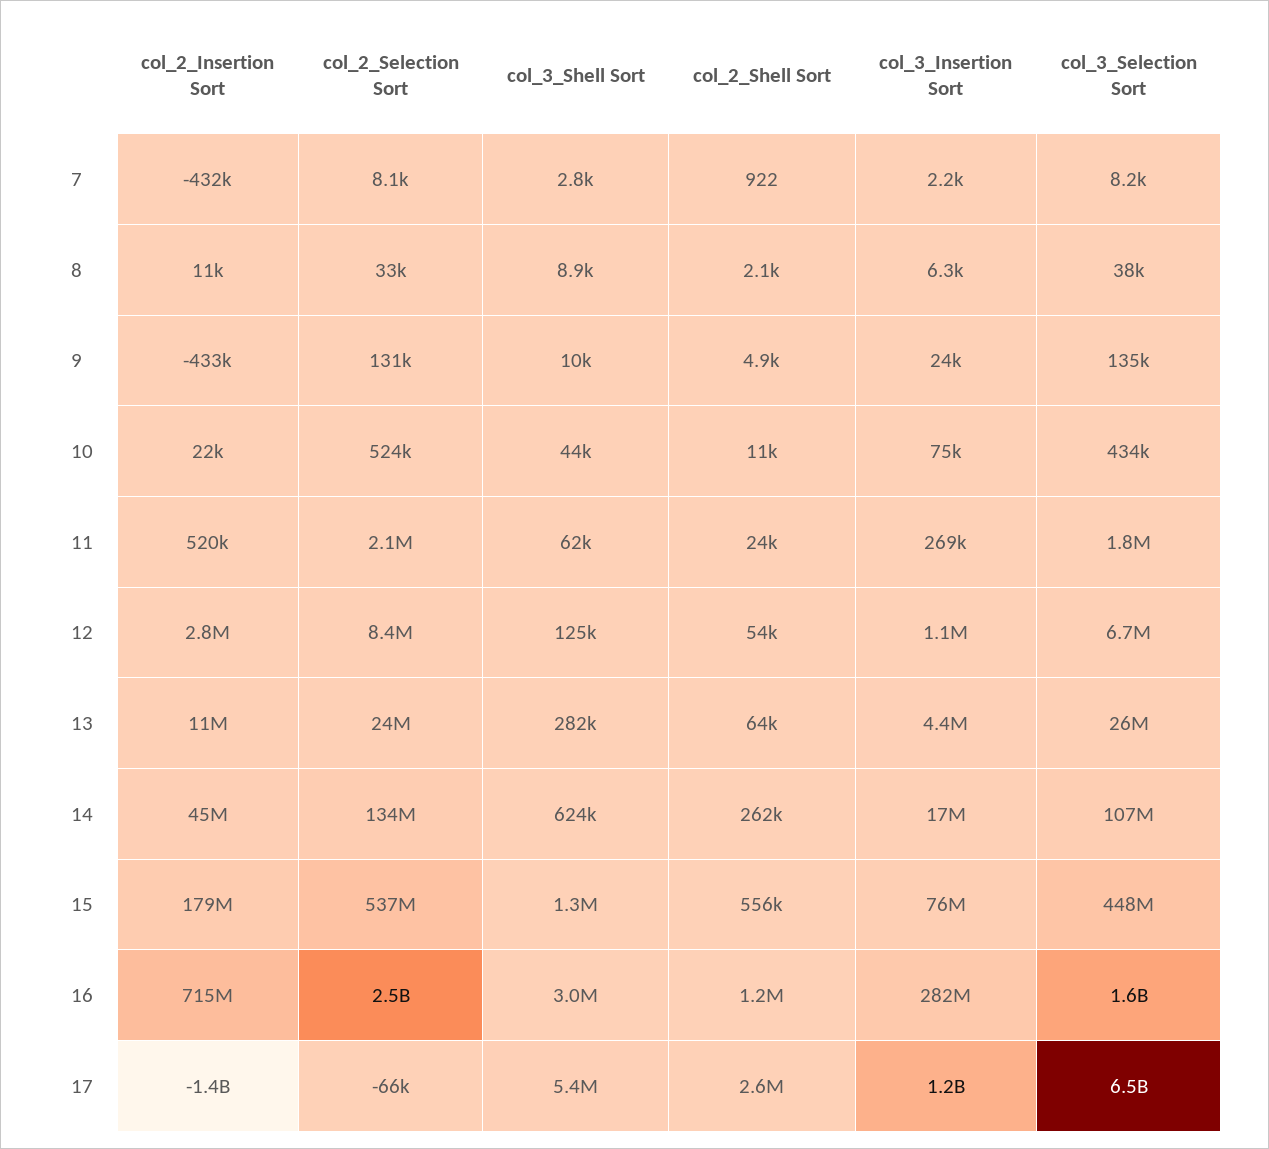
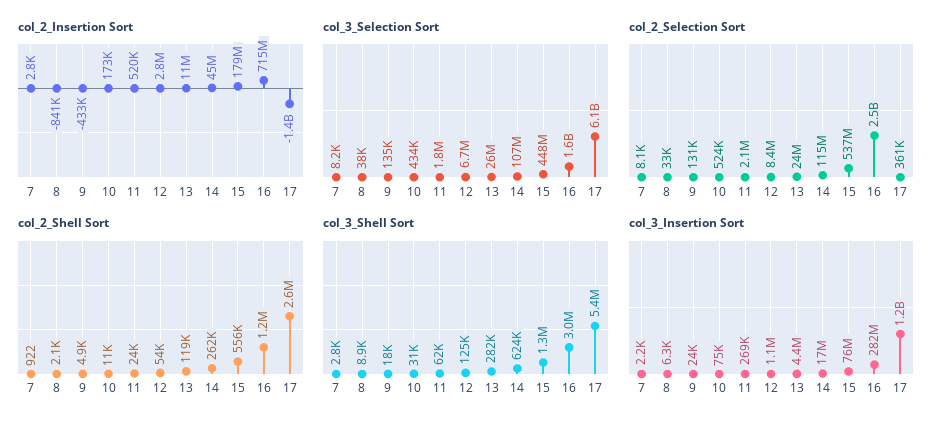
col_2_Insertion Sort, 7: -432000 -> 2800
col_2_Insertion Sort, 8: 11000 -> -841000
col_3_Shell Sort, 9: 10000 -> 18000
col_2_Insertion Sort, 10: 22000 -> 173000
col_3_Shell Sort, 10: 44000 -> 31000
col_2_Shell Sort, 13: 64000 -> 119000
col_2_Selection Sort, 14: 134000000 -> 115000000
col_2_Selection Sort, 17: -66000 -> 361000
col_3_Selection Sort, 17: 6500000000 -> 6100000000

